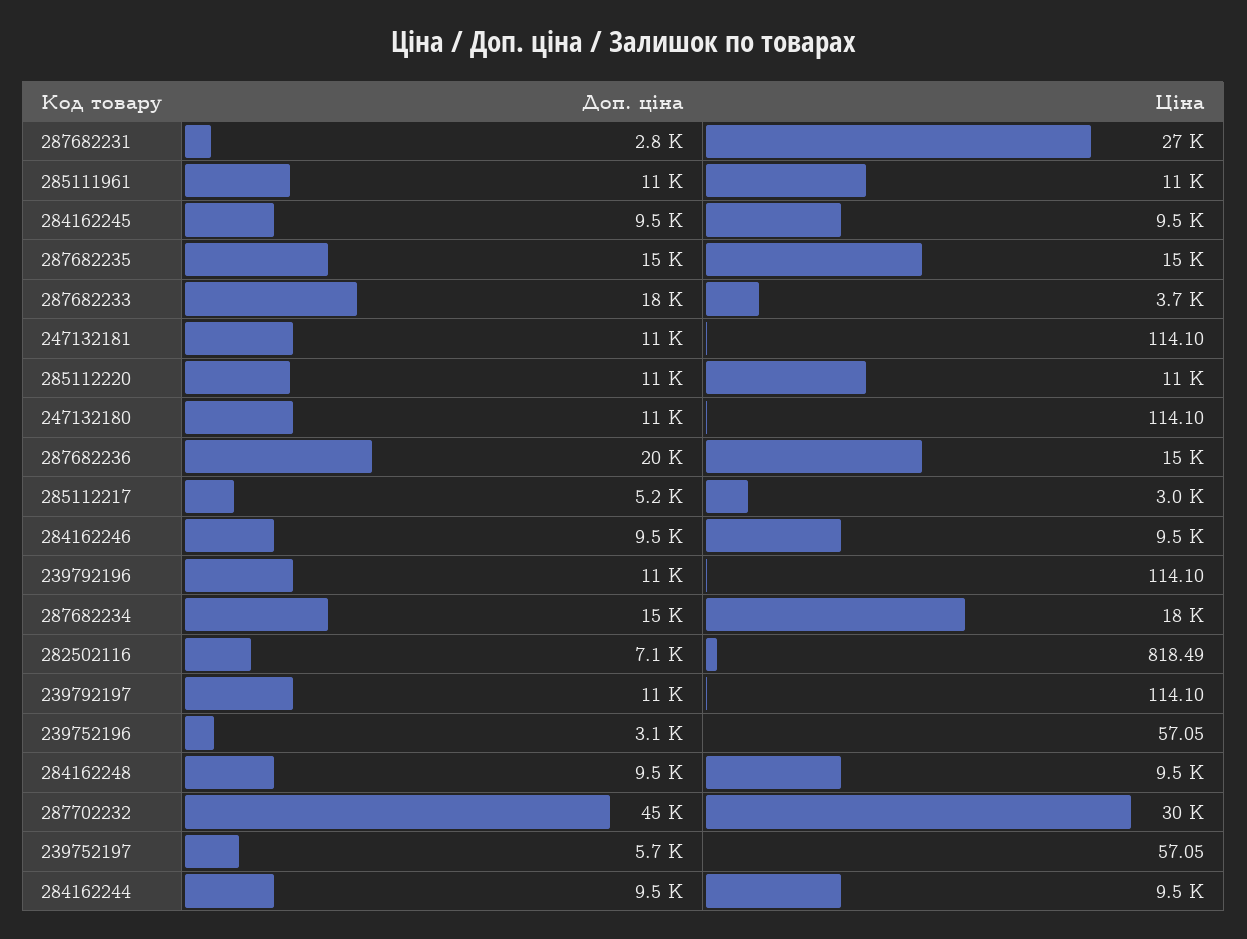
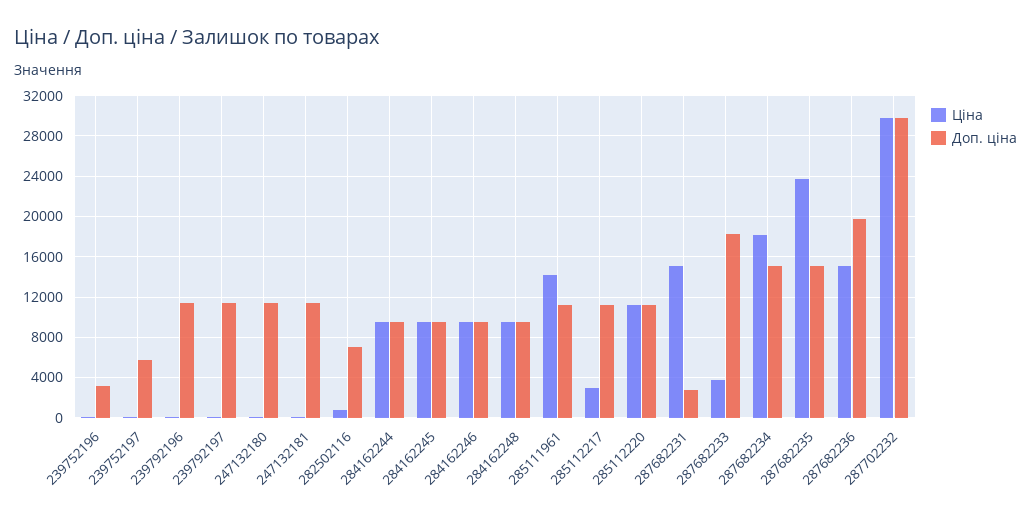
Ціна, 287682231: 27000 -> 15000
Ціна, 285111961: 11000 -> 14000
Ціна, 287682235: 15000 -> 24000
Доп. ціна, 285112217: 5200 -> 11000
Доп. ціна, 287702232: 45000 -> 30000

